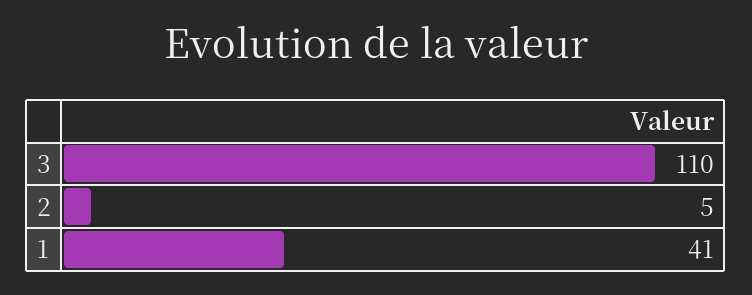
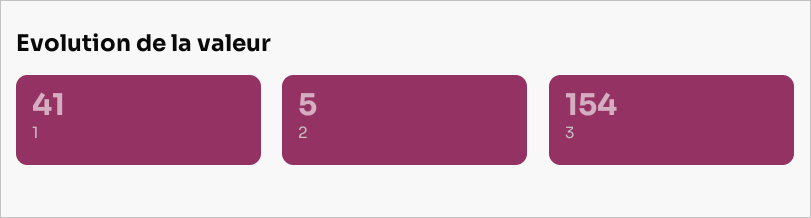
3: 110 -> 154

